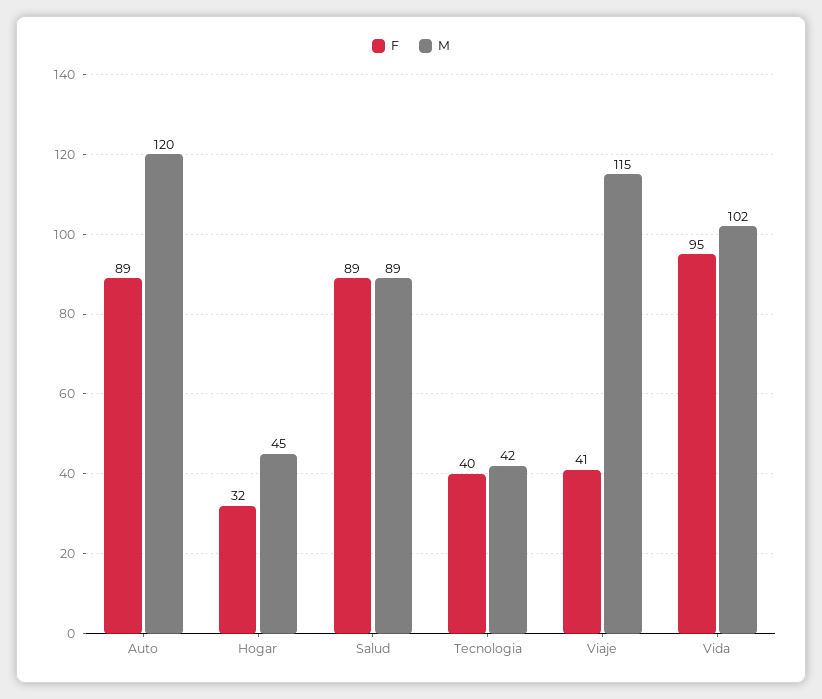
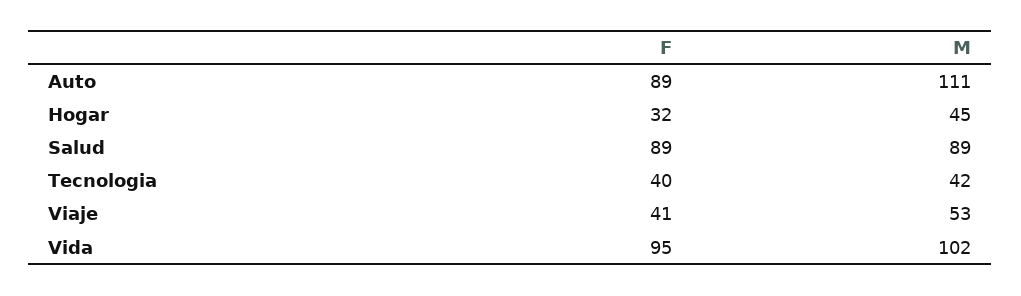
M, Auto: 120 -> 111
M, Viaje: 115 -> 53

